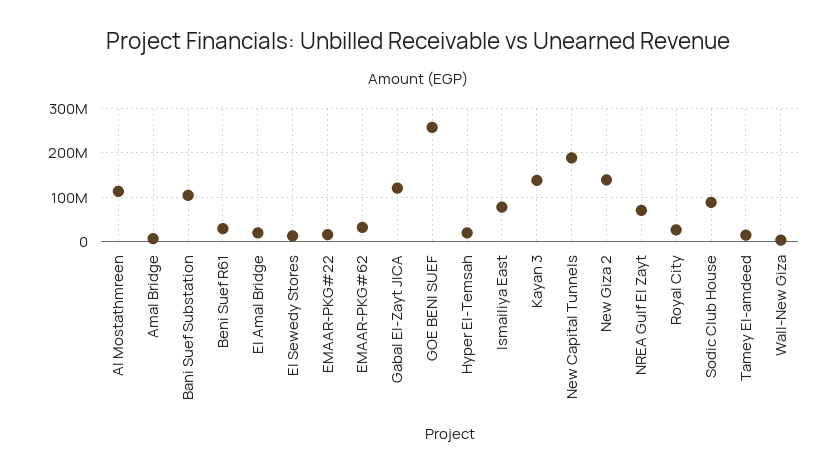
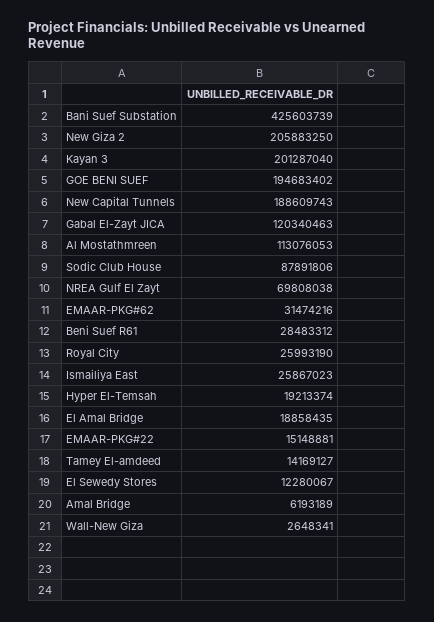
Bani Suef Substation: 100000000 -> 425603739
GOE BENI SUEF: 260000000 -> 194683402
Ismailiya East: 80000000 -> 25867023
Kayan 3: 140000000 -> 201287040
New Giza 2: 140000000 -> 205883250

